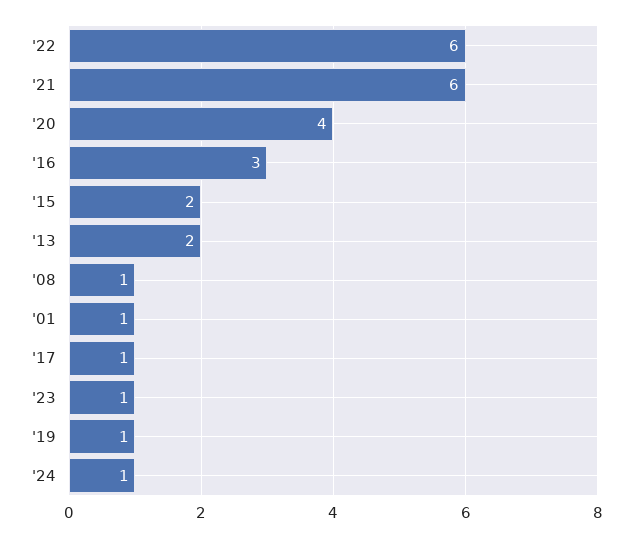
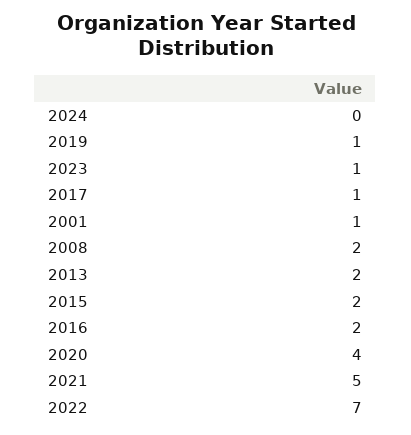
'22: 6 -> 7
'21: 6 -> 5
'16: 3 -> 2
'08: 1 -> 2
'24: 1 -> 0

